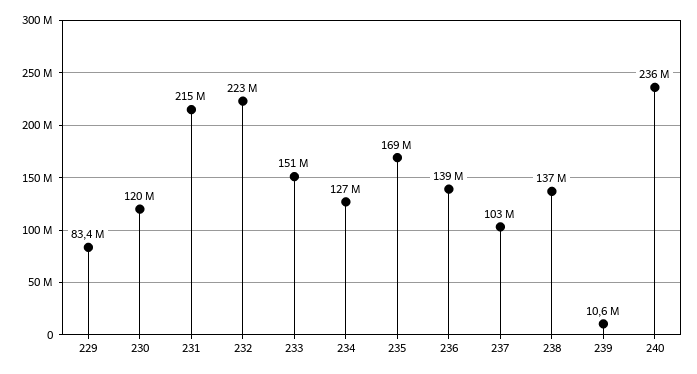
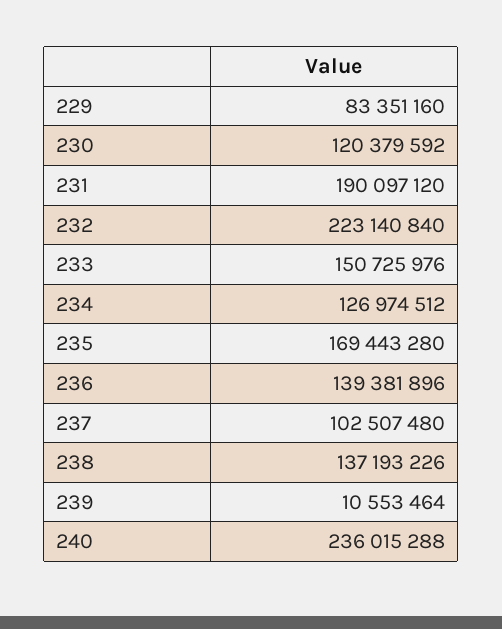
231: 215000000 -> 190097120

